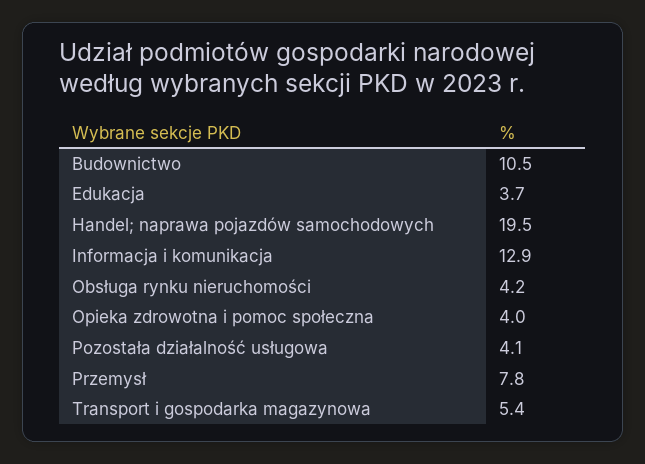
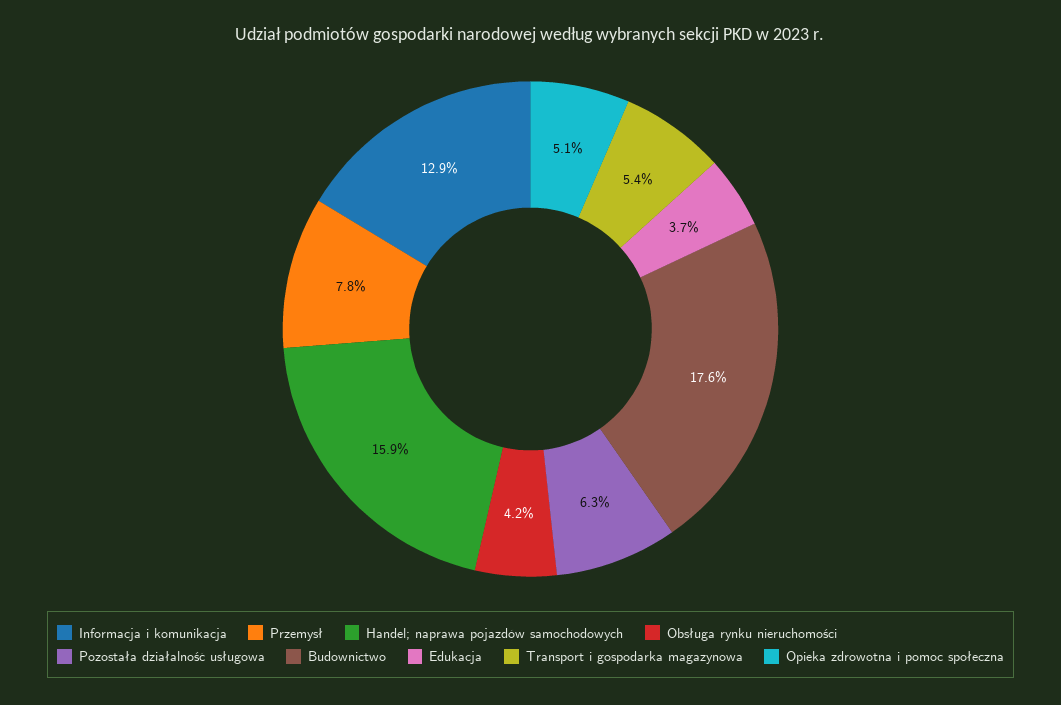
Budownictwo: 10.5 -> 17.6
Handel; naprawa pojazdów samochodowych: 19.5 -> 15.9
Opieka zdrowotna i pomoc społeczna: 4 -> 5.1
Pozostała działalność usługowa: 4.1 -> 6.3

